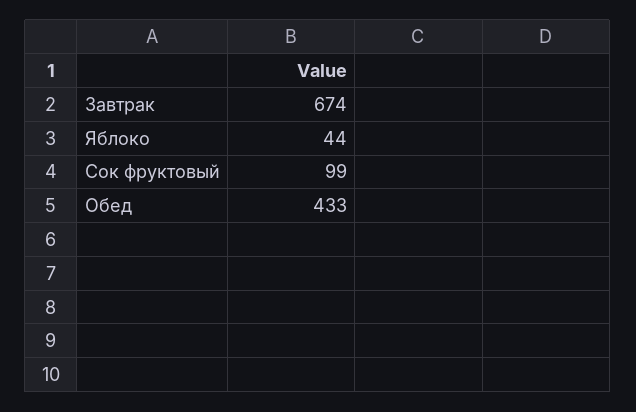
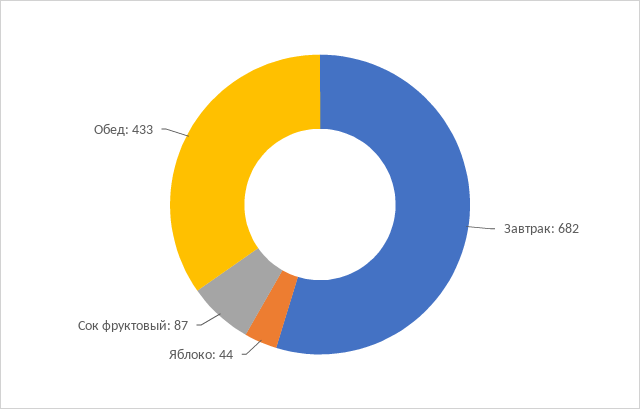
Завтрак: 674 -> 682
Сок фруктовый: 99 -> 87

